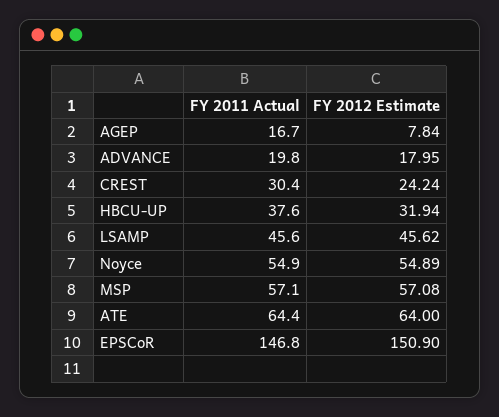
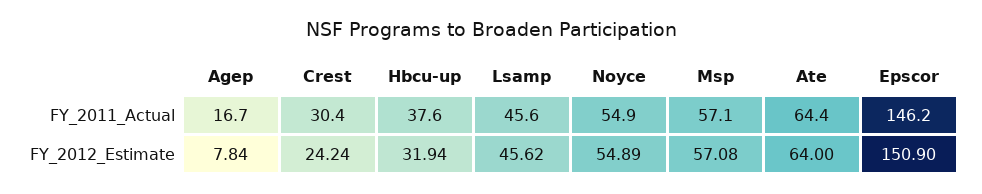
FY 2011 Actual, ADVANCE: 19.8 -> none
FY 2012 Estimate, ADVANCE: 17.95 -> none
FY 2011 Actual, EPSCoR: 146.8 -> 146.2

